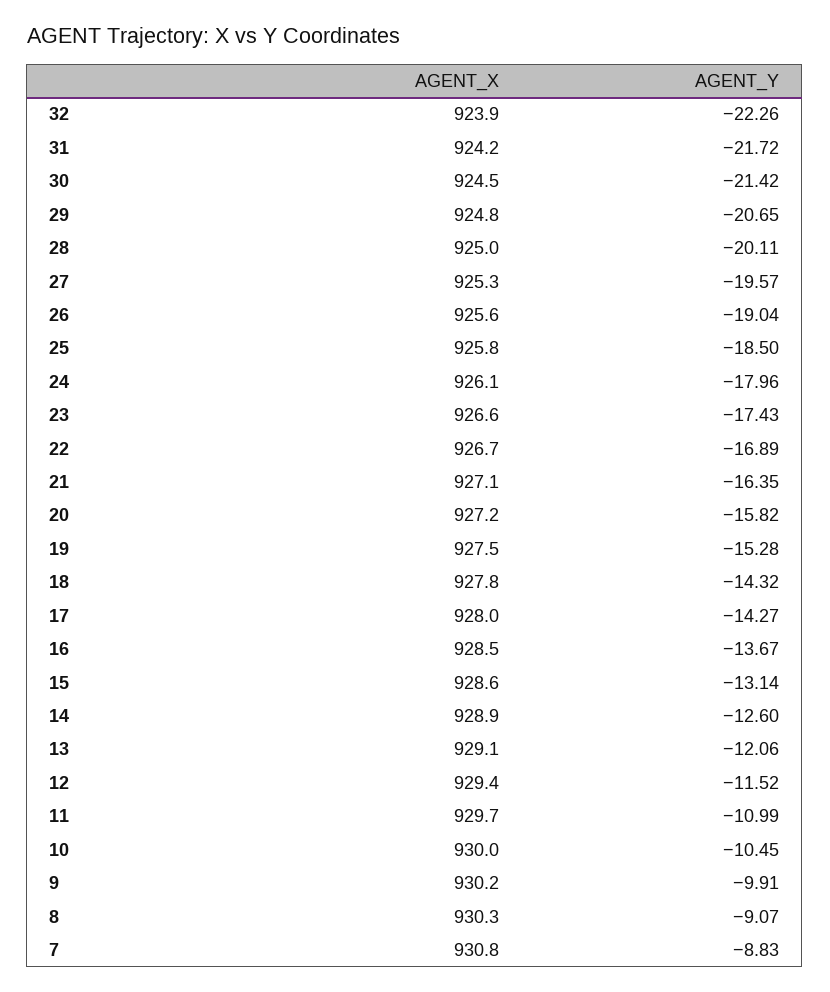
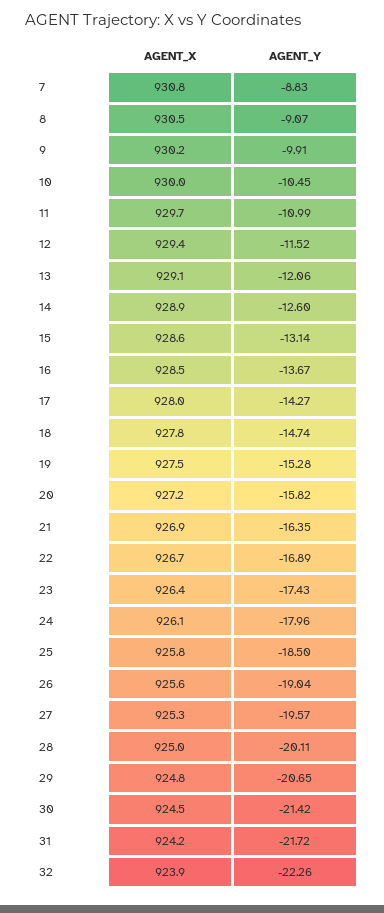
AGENT_X, 23: 926.6 -> 926.4
AGENT_X, 21: 927.1 -> 926.9
AGENT_Y, 18: -14.32 -> -14.74
AGENT_X, 8: 930.3 -> 930.5

